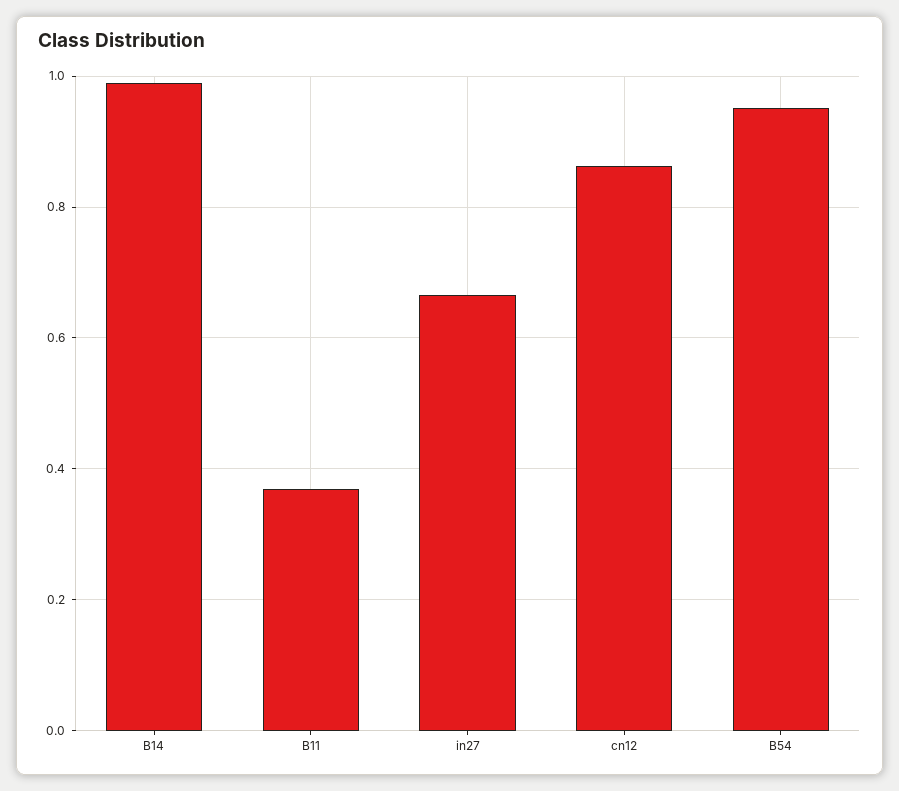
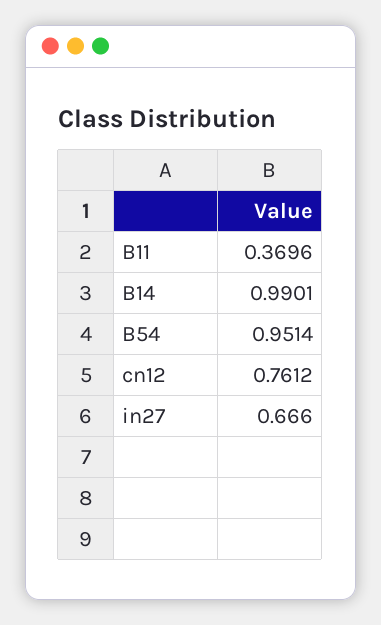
cn12: 0.86 -> 0.7612

